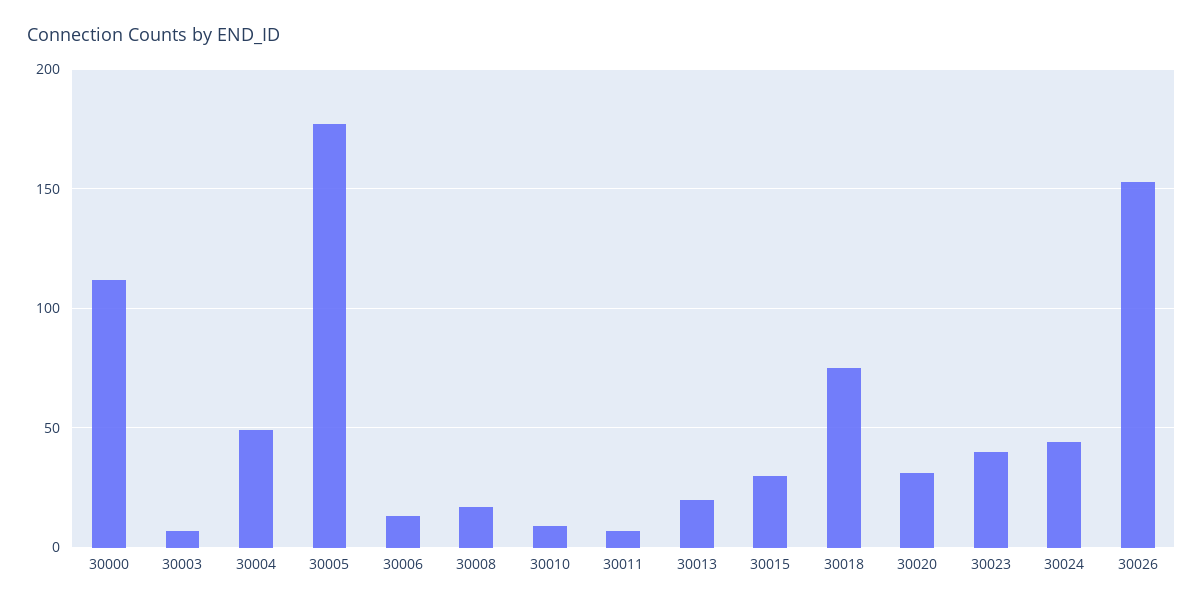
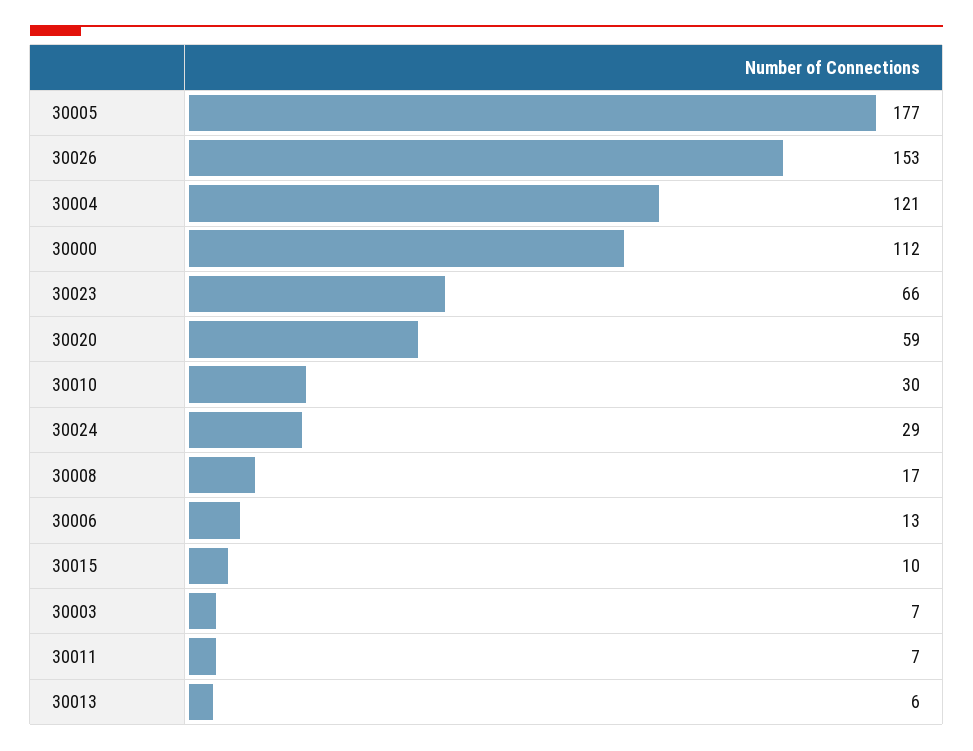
30004: 50 -> 121
30010: 10 -> 30
30013: 20 -> 6
30015: 30 -> 10
30018: 75 -> none
30020: 30 -> 59
30023: 40 -> 66
30024: 45 -> 29

